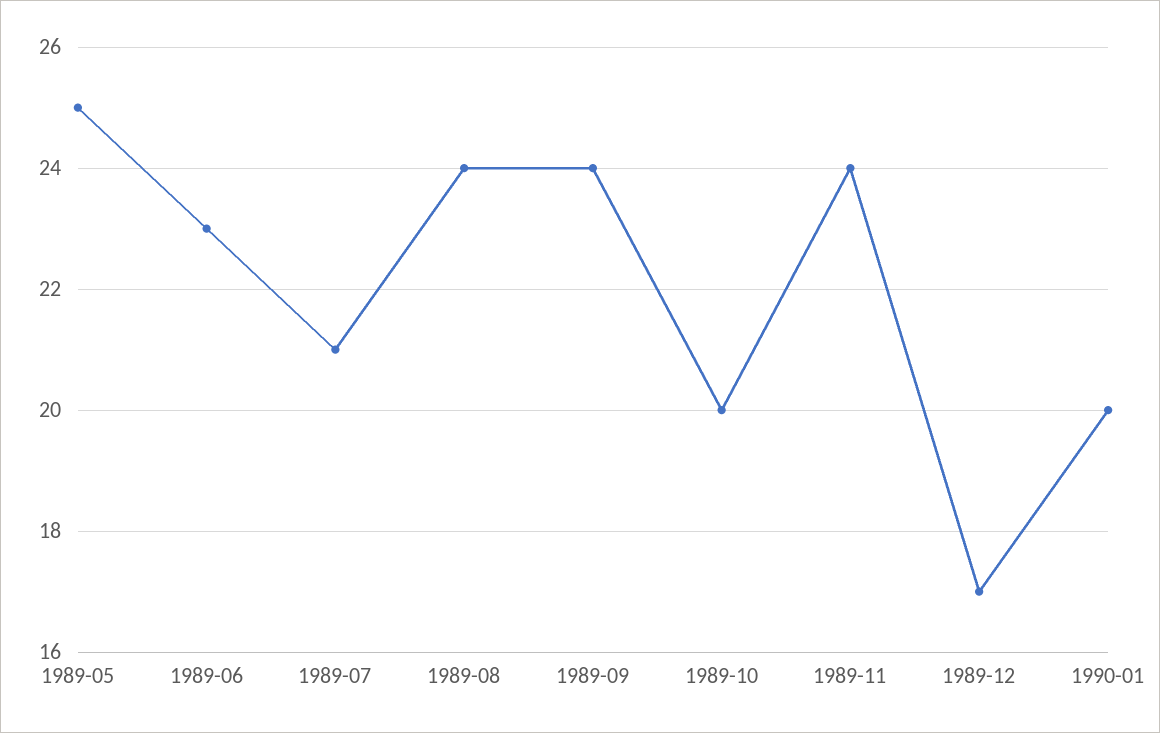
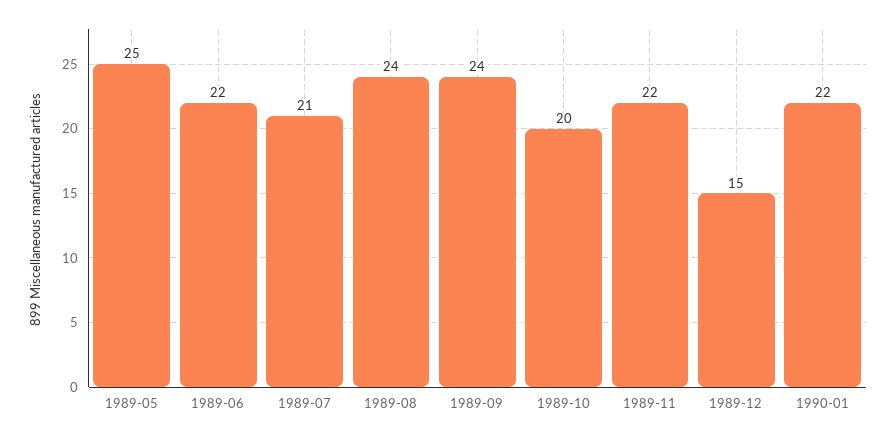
1989-06: 23 -> 22
1989-11: 24 -> 22
1989-12: 17 -> 15
1990-01: 20 -> 22

